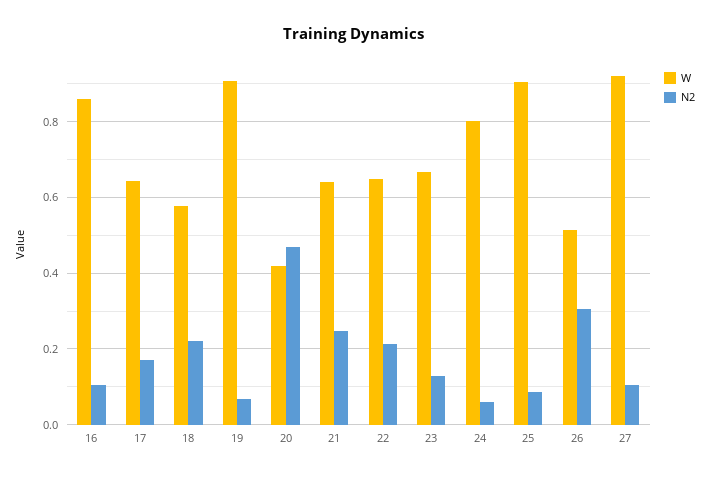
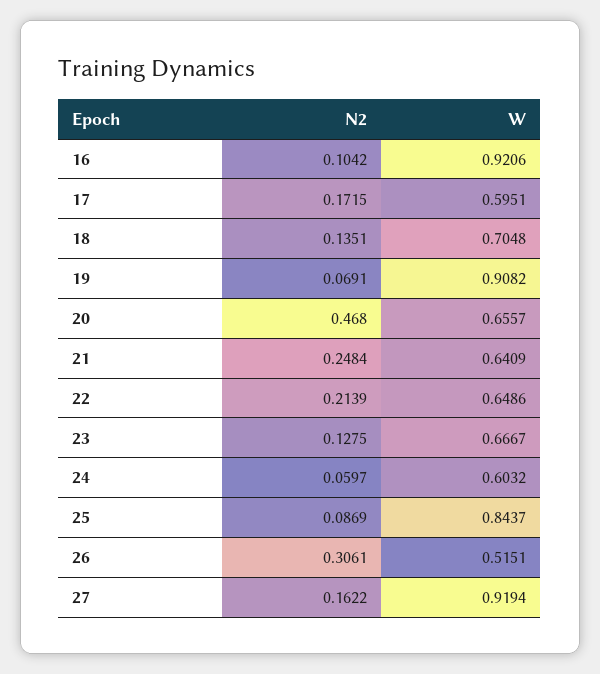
W, 16: 0.86 -> 0.9206
W, 17: 0.64 -> 0.5951
W, 18: 0.58 -> 0.7048
N2, 18: 0.22 -> 0.1351
W, 20: 0.42 -> 0.6557
W, 24: 0.8 -> 0.6032
W, 25: 0.9 -> 0.8437
N2, 27: 0.1 -> 0.1622

